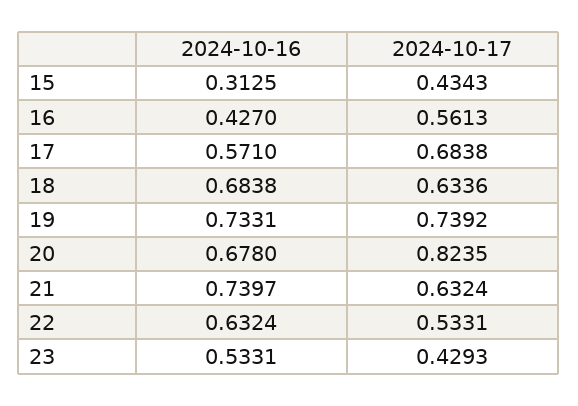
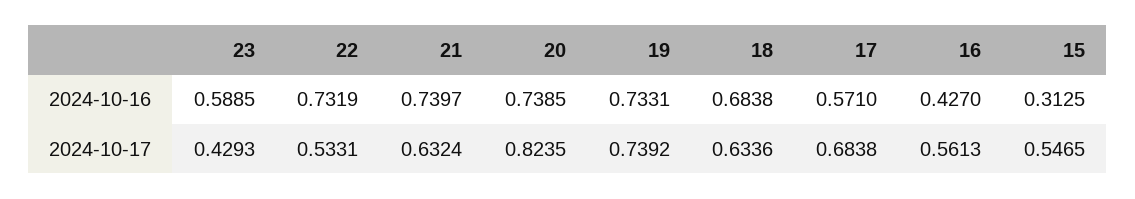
2024-10-17, 15: 0.4343 -> 0.5465
2024-10-16, 20: 0.678 -> 0.7385
2024-10-16, 22: 0.6324 -> 0.7319
2024-10-16, 23: 0.5331 -> 0.5885

